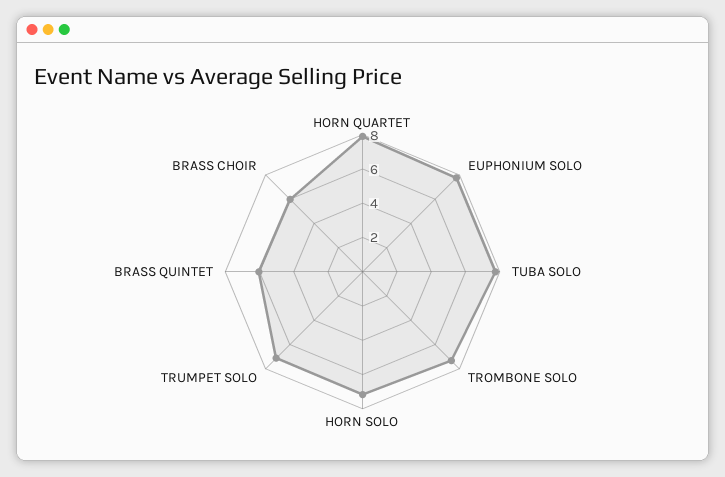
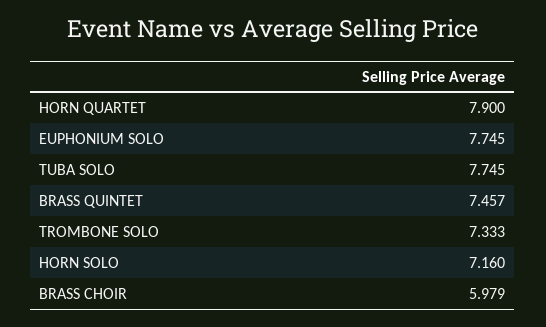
TRUMPET SOLO: 7 -> none
BRASS QUINTET: 6 -> 7.457

